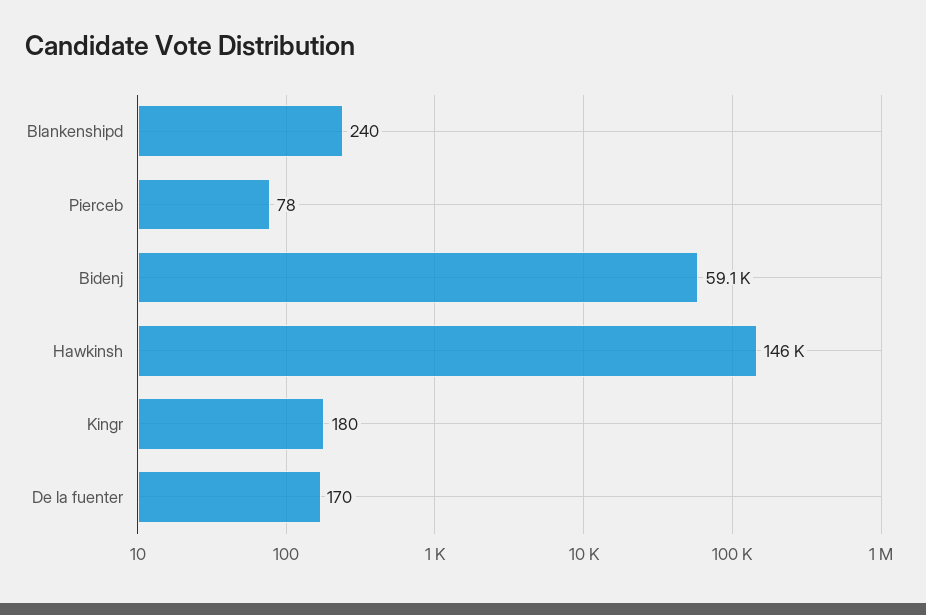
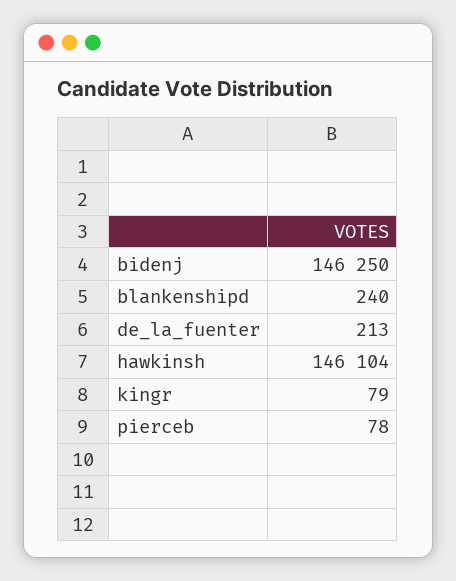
Bidenj: 59100 -> 146250
Kingr: 180 -> 79
De la fuenter: 170 -> 213

